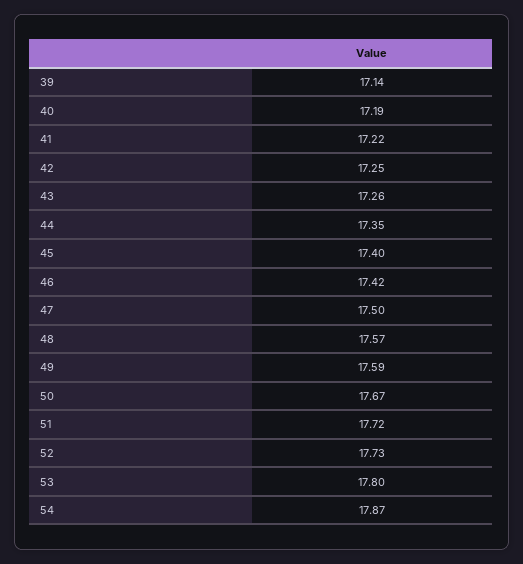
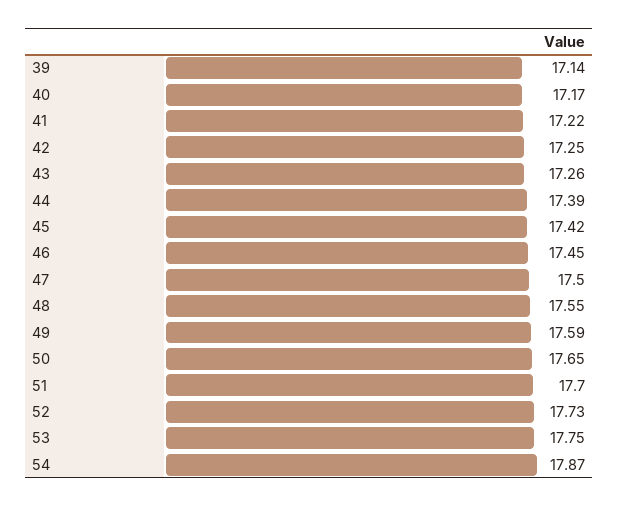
40: 17.19 -> 17.17
44: 17.35 -> 17.39
45: 17.4 -> 17.42
46: 17.42 -> 17.45
48: 17.57 -> 17.55
50: 17.67 -> 17.65
51: 17.72 -> 17.7
53: 17.8 -> 17.75

